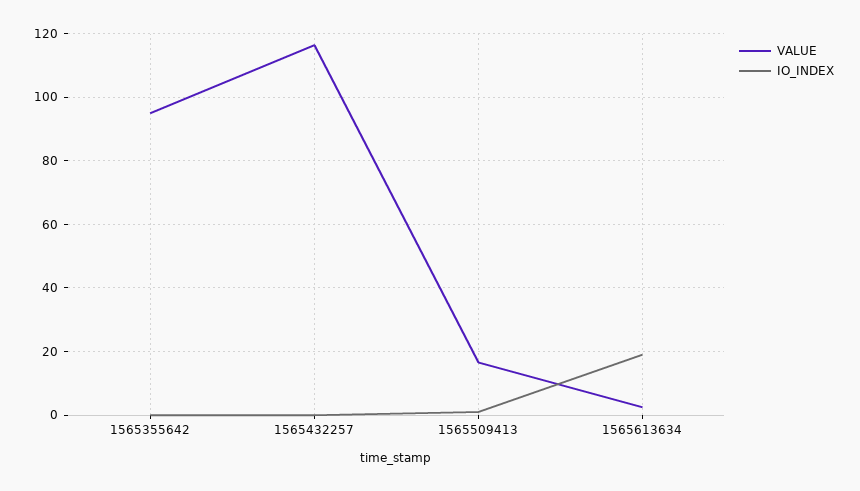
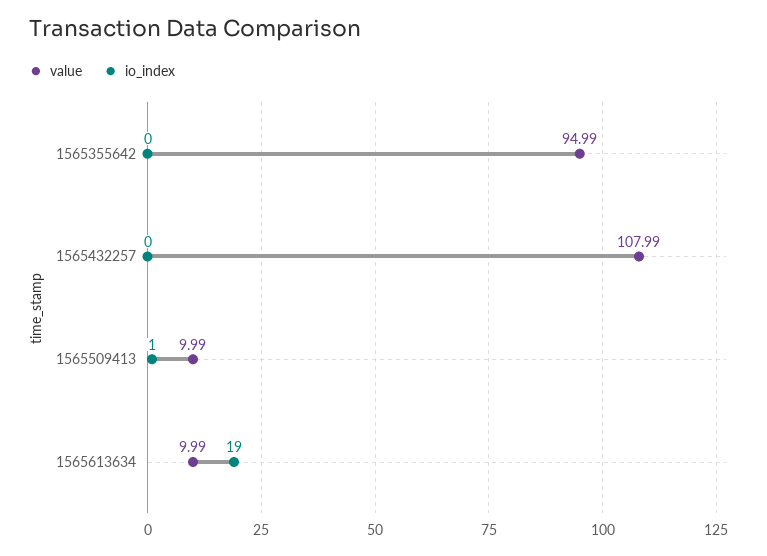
VALUE, 1565432257: 116 -> 107.99
VALUE, 1565509413: 16 -> 9.99
VALUE, 1565613634: 2 -> 9.99

